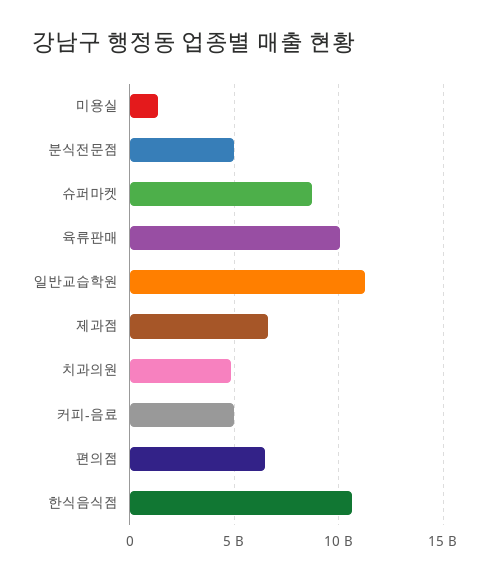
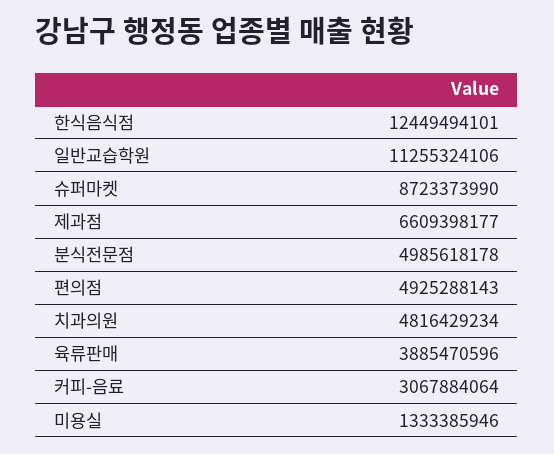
육류판매: 10000000000 -> 3885470596
커피-음료: 5000000000 -> 3067884064
편의점: 6500000000 -> 4925288143
한식음식점: 10500000000 -> 12449494101

